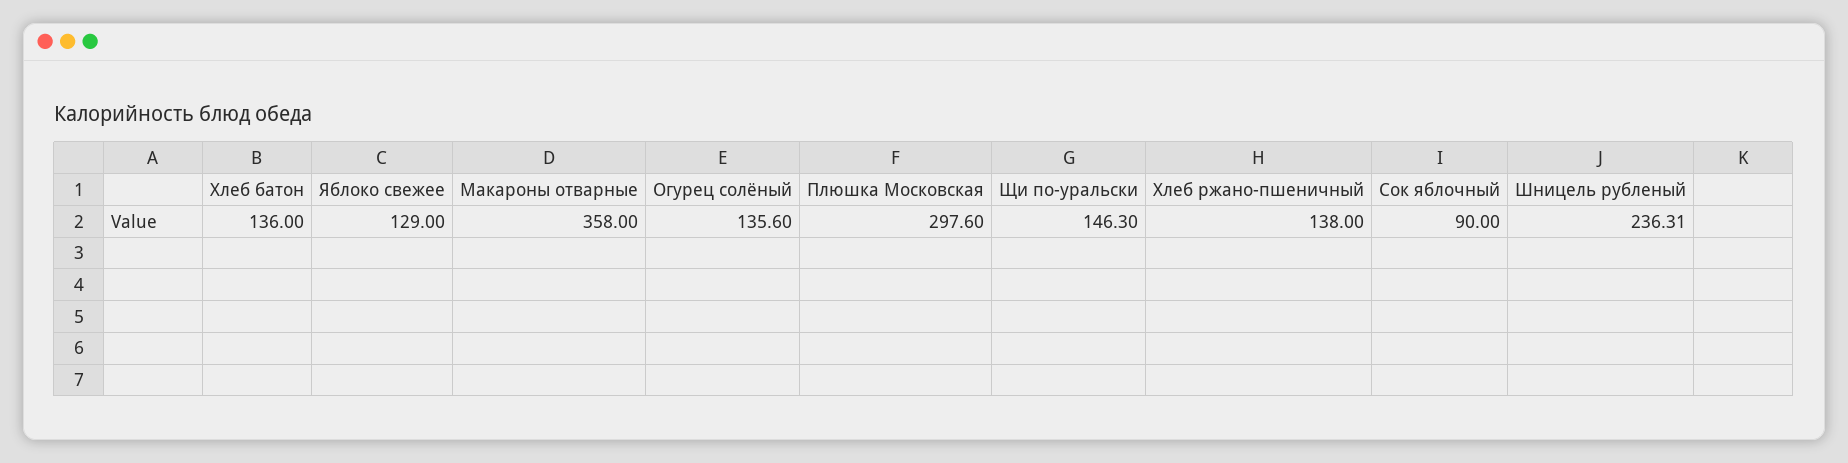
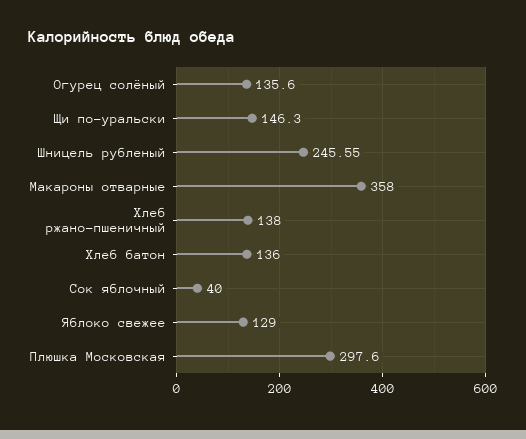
Сок яблочный: 90 -> 40
Шницель рубленый: 236.31 -> 245.55

